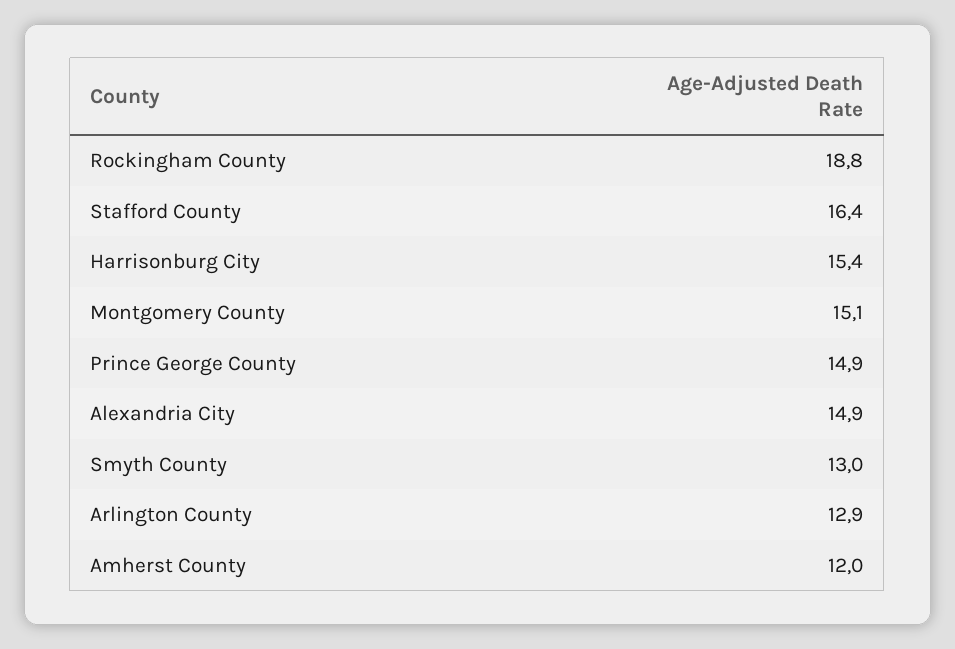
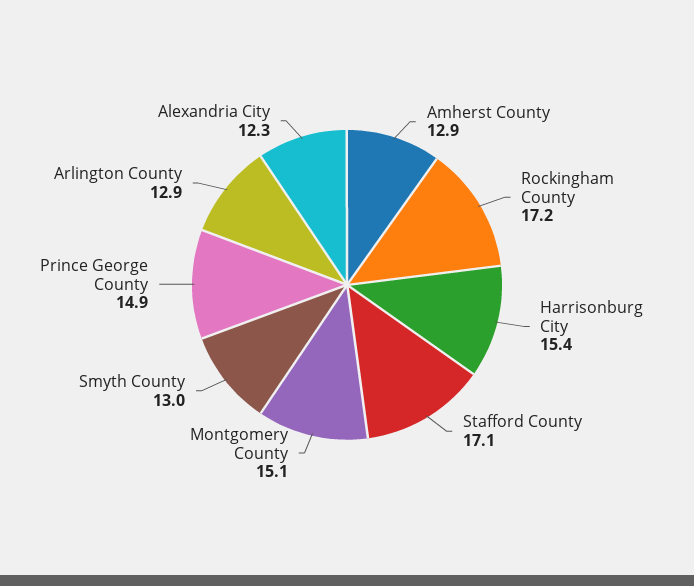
Rockingham County: 18.8 -> 17.2
Stafford County: 16.4 -> 17.1
Alexandria City: 14.9 -> 12.3
Amherst County: 12 -> 12.9

